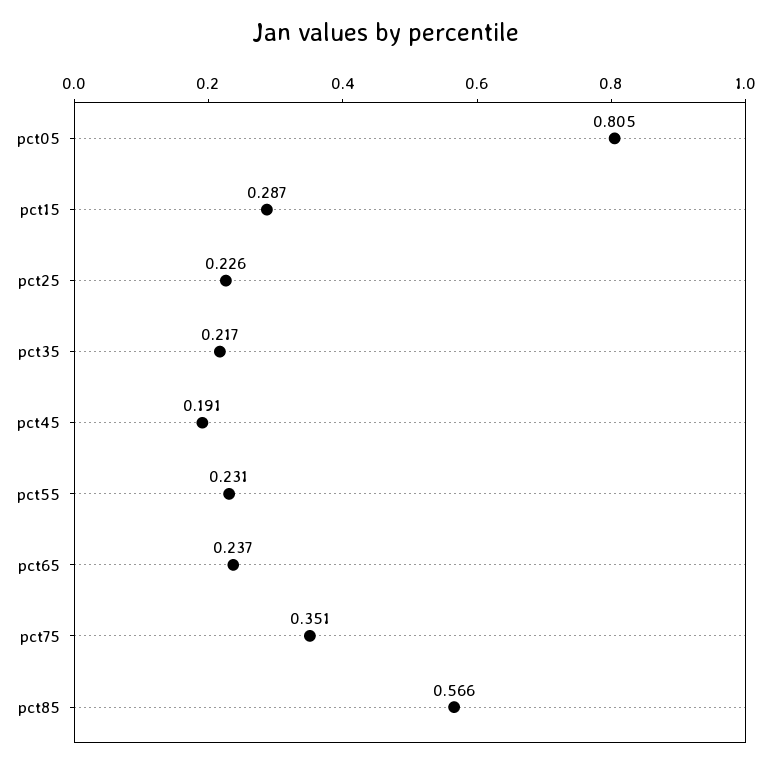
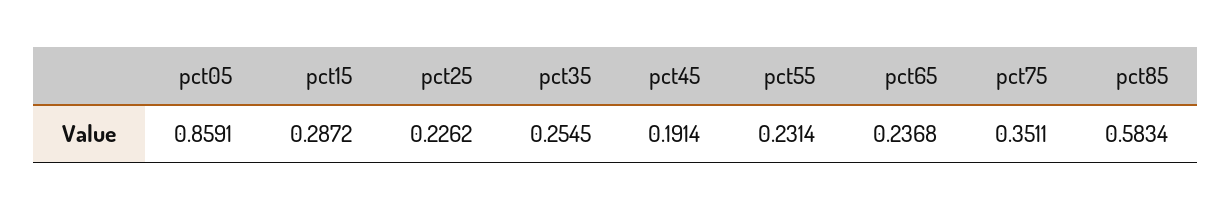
pct05: 0.805 -> 0.8591
pct35: 0.217 -> 0.2545
pct85: 0.566 -> 0.5834

